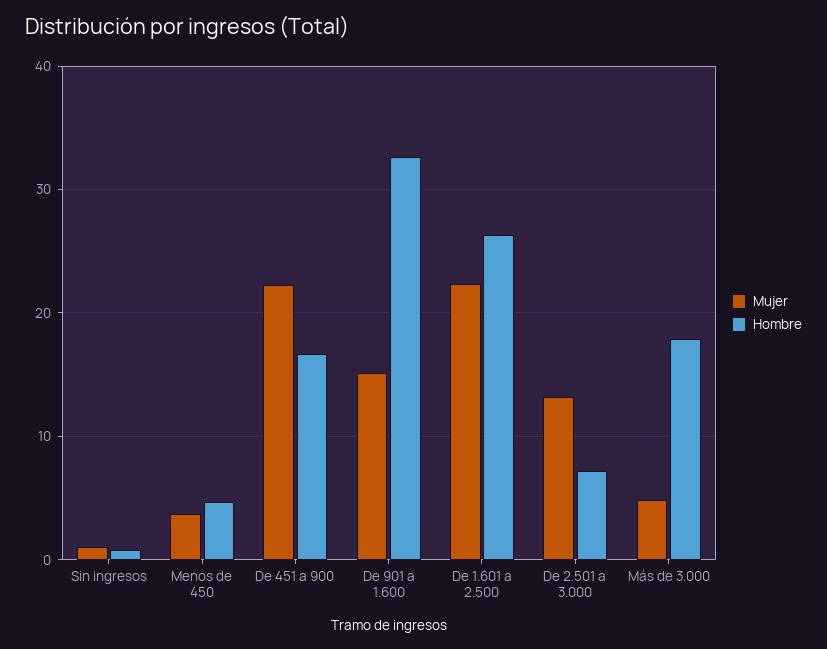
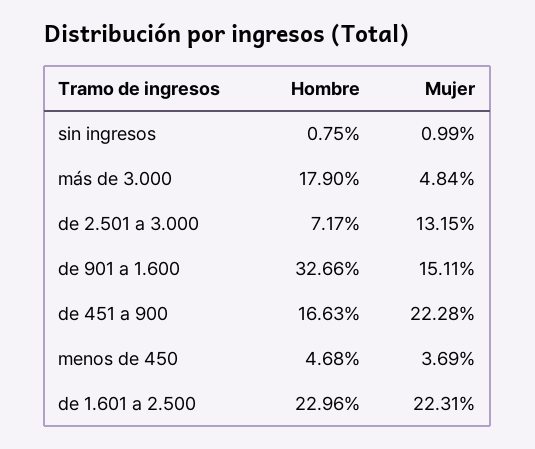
Hombre, De 1.601 a 2.500: 26 -> 22.96

